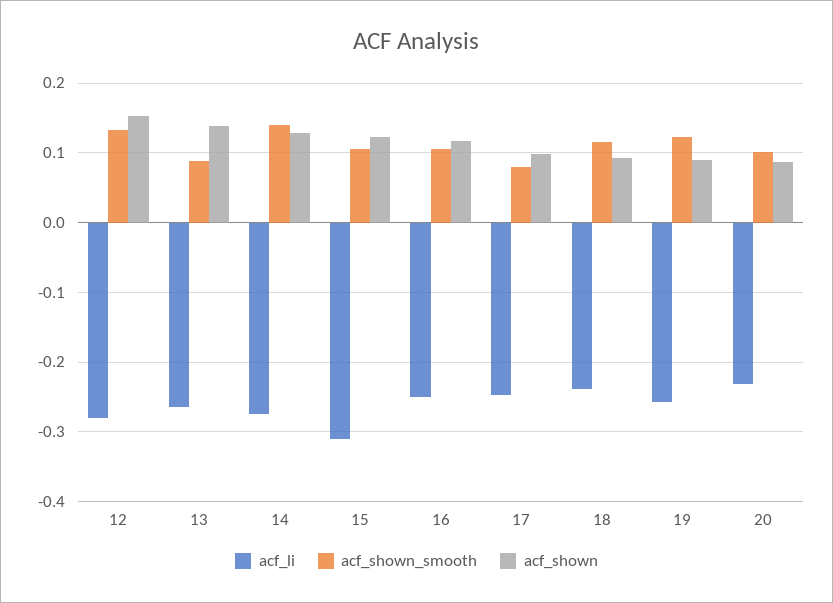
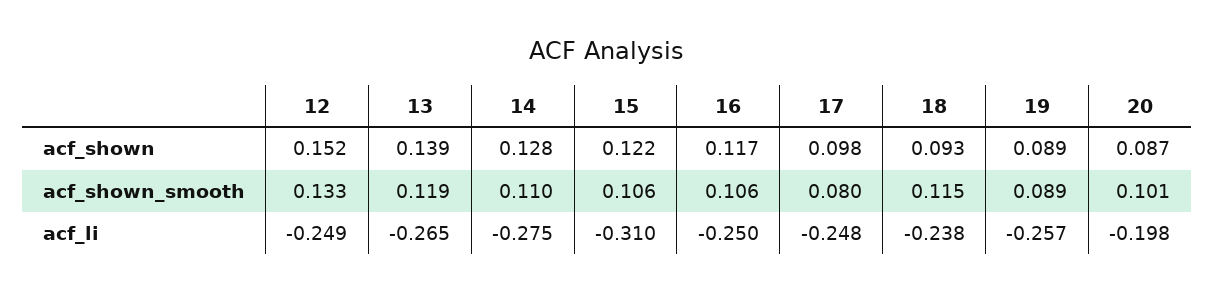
acf_li, 12: -0.28 -> -0.249
acf_shown_smooth, 13: 0.09 -> 0.119
acf_shown_smooth, 14: 0.14 -> 0.11
acf_shown_smooth, 19: 0.12 -> 0.089
acf_li, 20: -0.23 -> -0.198

